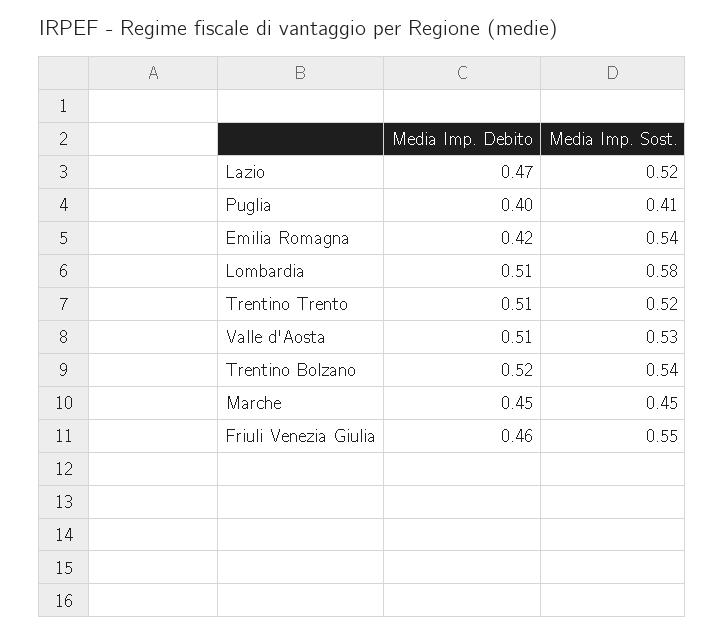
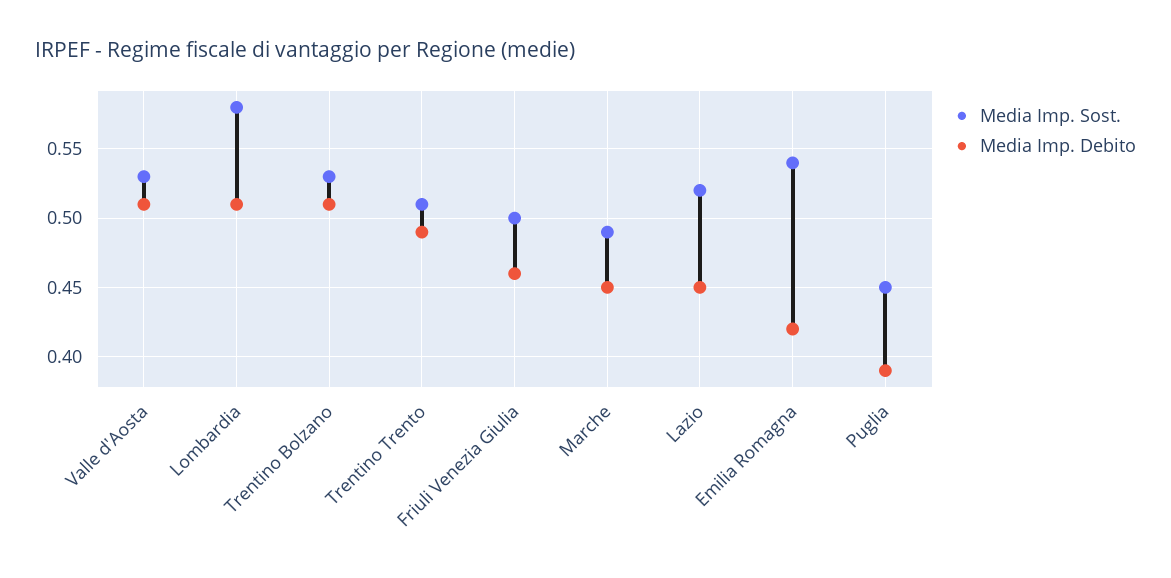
Media Imp. Debito, Lazio: 0.47 -> 0.45
Media Imp. Debito, Puglia: 0.4 -> 0.39
Media Imp. Sost., Puglia: 0.41 -> 0.45
Media Imp. Debito, Trentino Trento: 0.51 -> 0.49
Media Imp. Sost., Trentino Trento: 0.52 -> 0.51
Media Imp. Debito, Trentino Bolzano: 0.52 -> 0.51
Media Imp. Sost., Trentino Bolzano: 0.54 -> 0.53
Media Imp. Sost., Marche: 0.45 -> 0.49
Media Imp. Sost., Friuli Venezia Giulia: 0.55 -> 0.5

